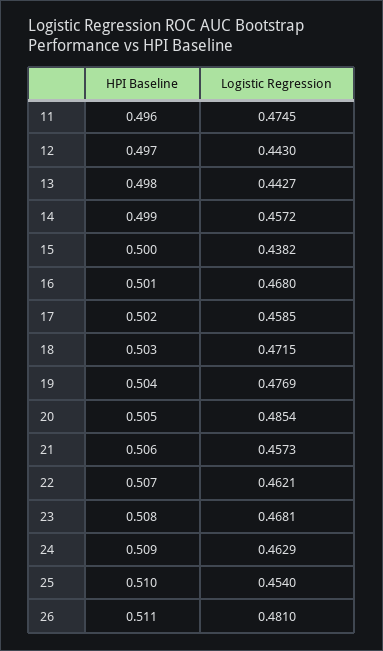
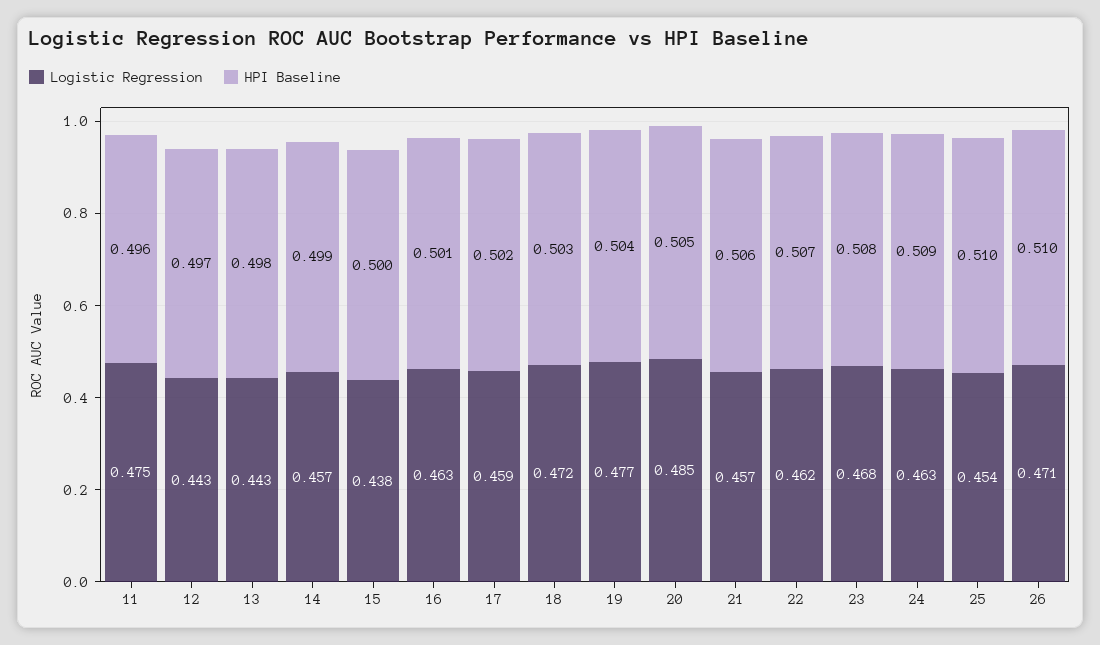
Logistic Regression, 16: 0.468 -> 0.463
HPI Baseline, 26: 0.511 -> 0.51
Logistic Regression, 26: 0.481 -> 0.471

